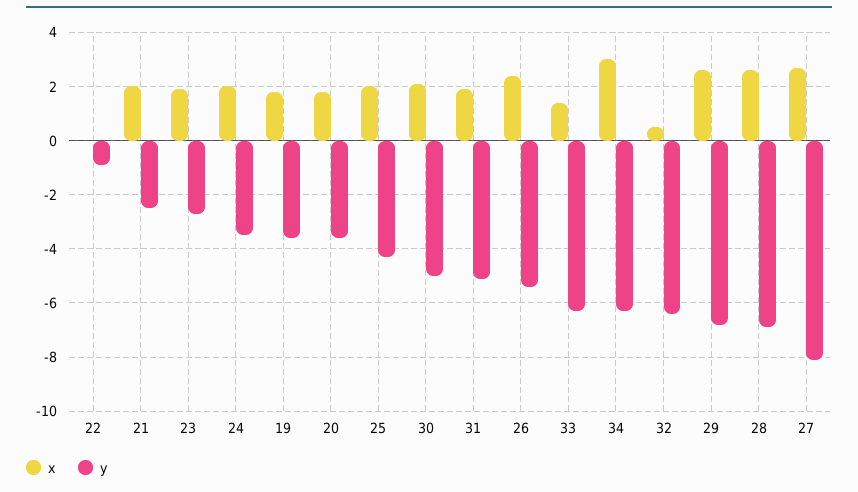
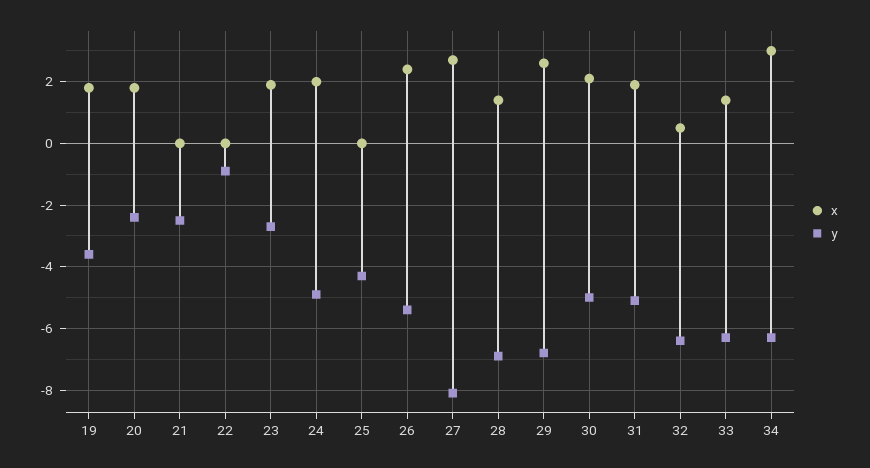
x, 21: 2 -> 0
y, 24: -3.5 -> -5
y, 20: -3.5 -> -2.5
x, 25: 2 -> 0
x, 28: 2.5 -> 1.5

